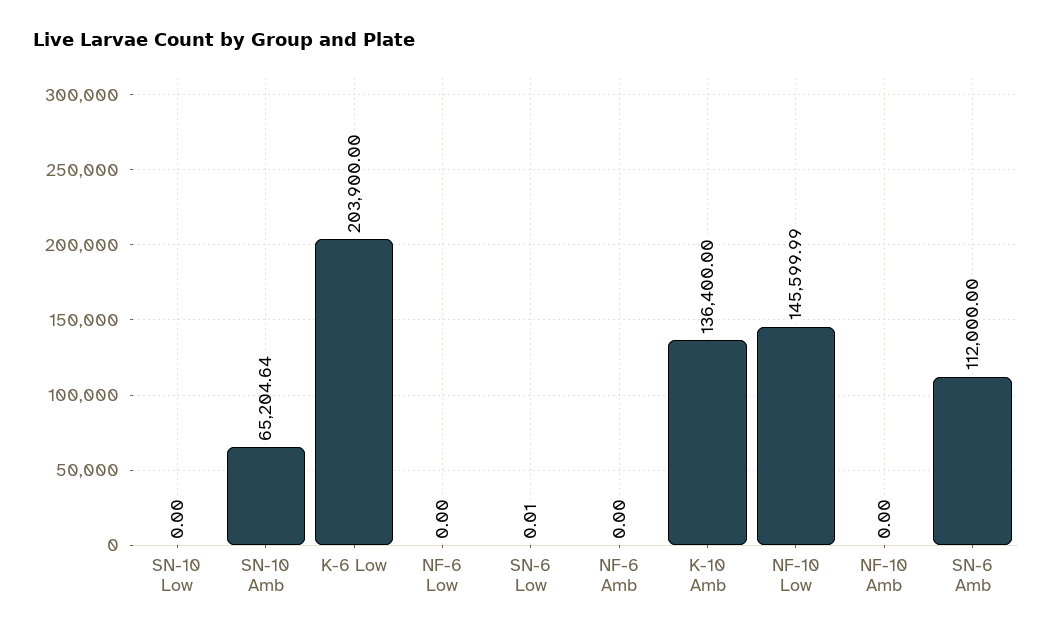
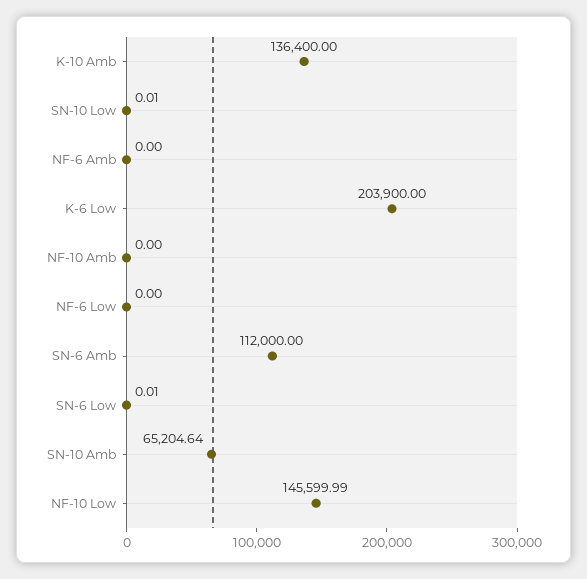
SN-10 Low: 0 -> 0.01

